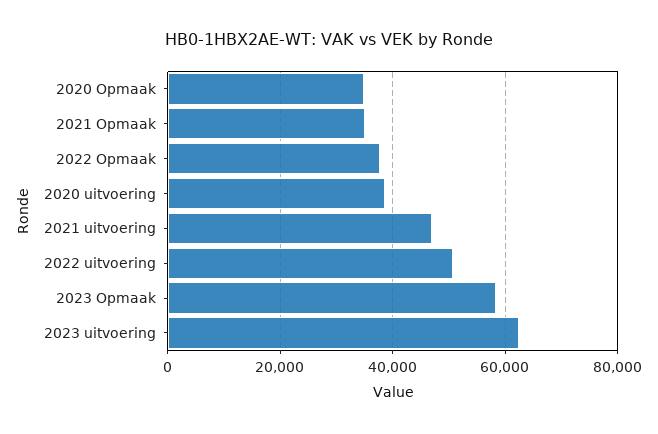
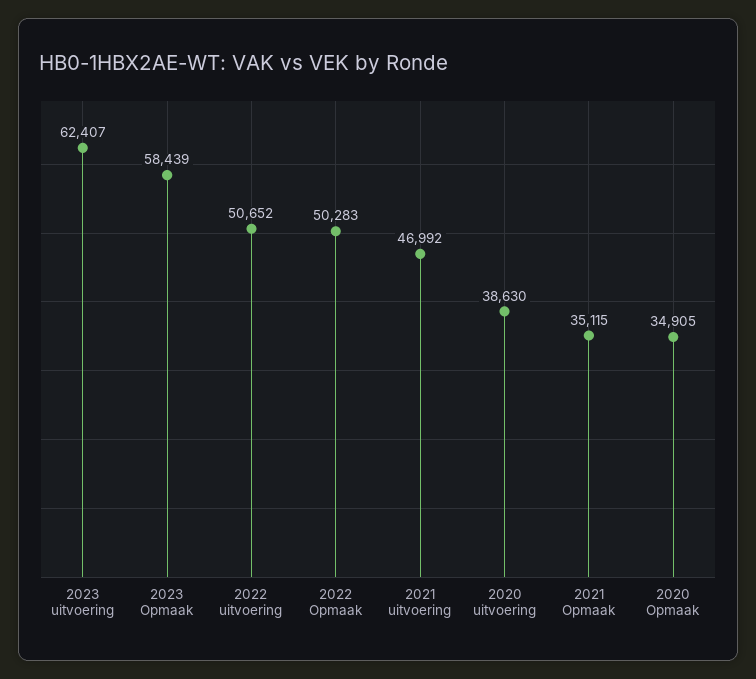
2022 Opmaak: 38000 -> 50283

